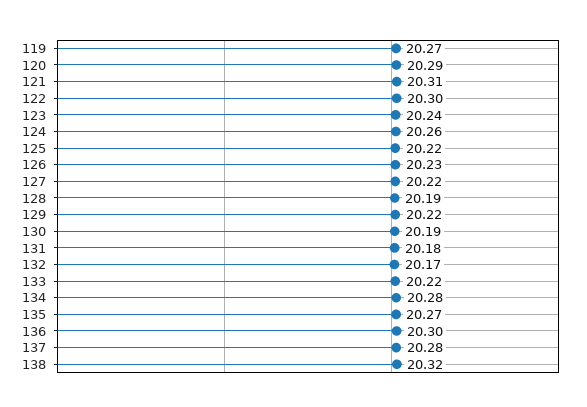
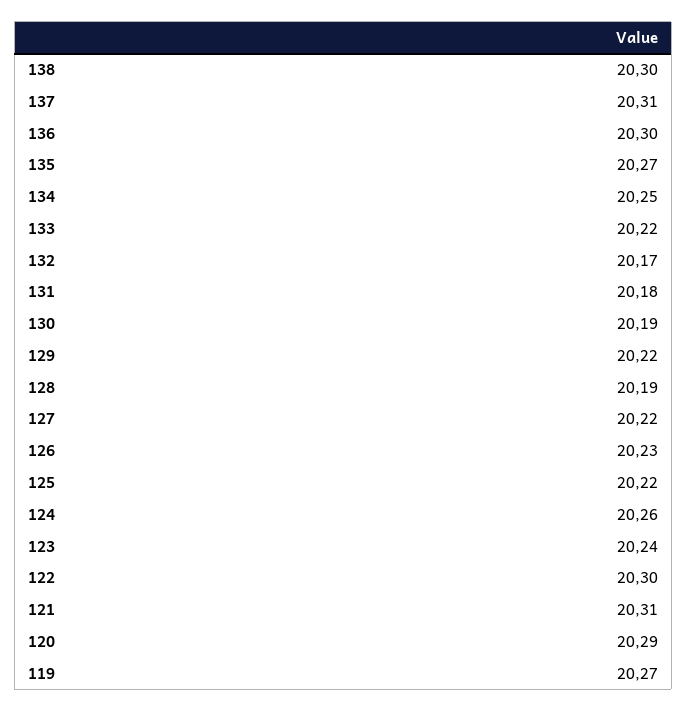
134: 20.28 -> 20.25
137: 20.28 -> 20.31
138: 20.32 -> 20.3

